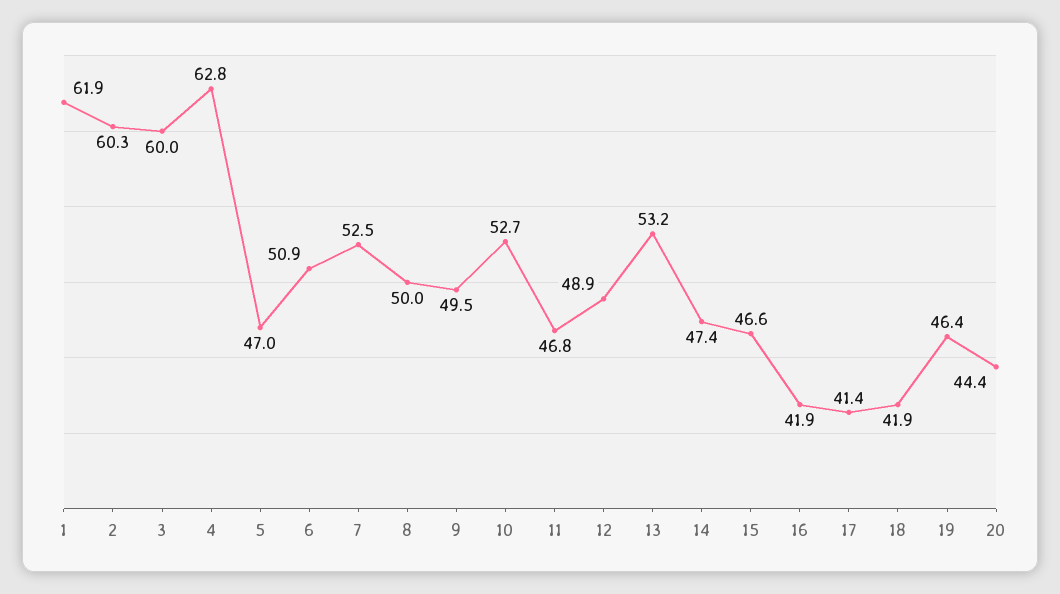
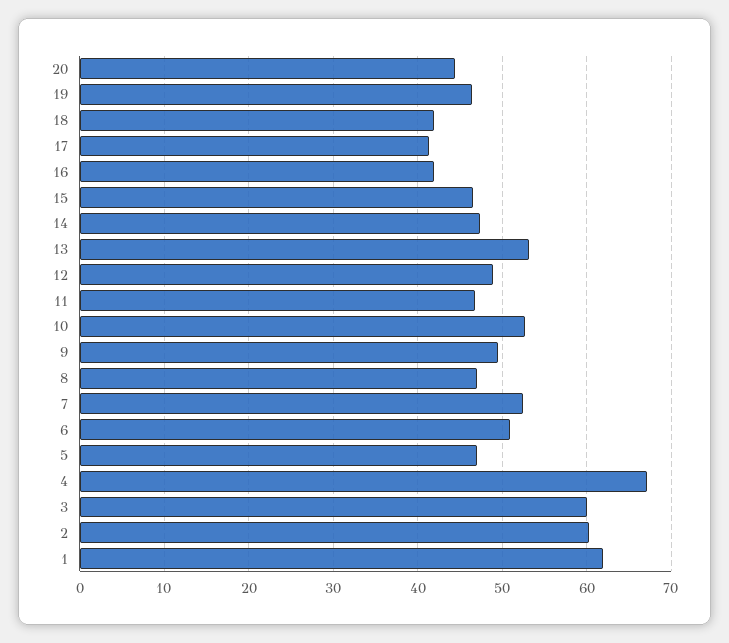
4: 62.8 -> 67
8: 50 -> 47

